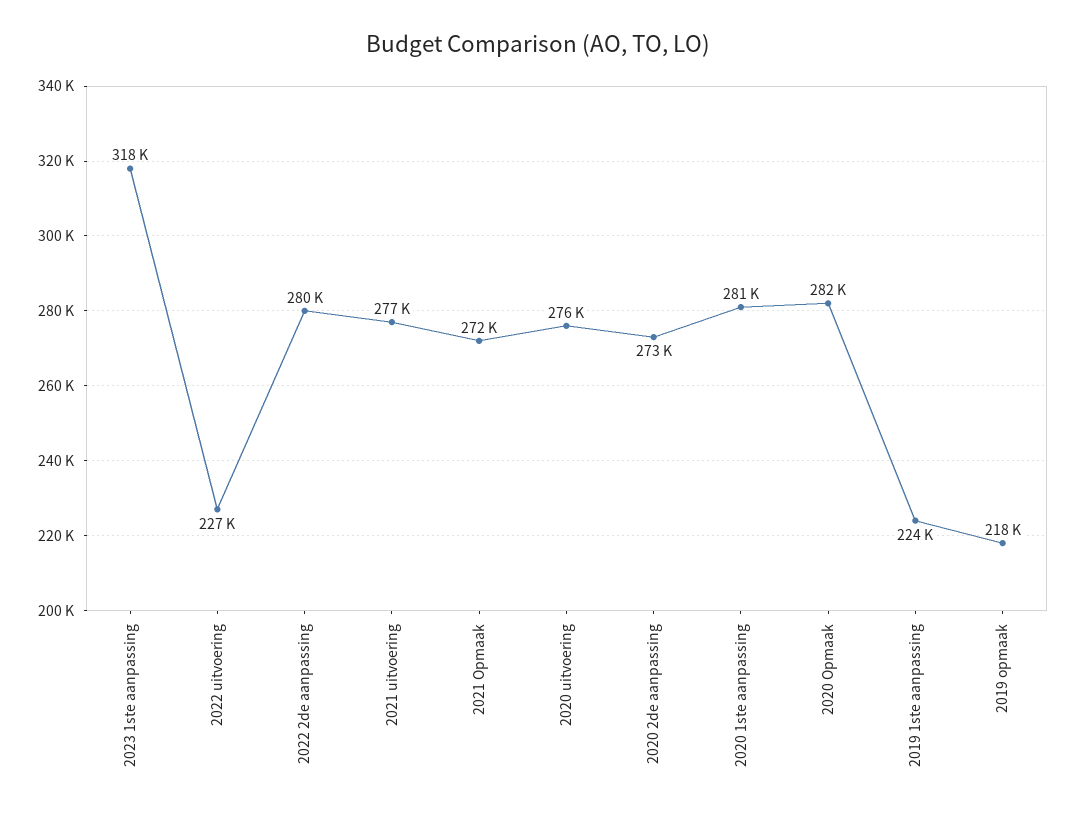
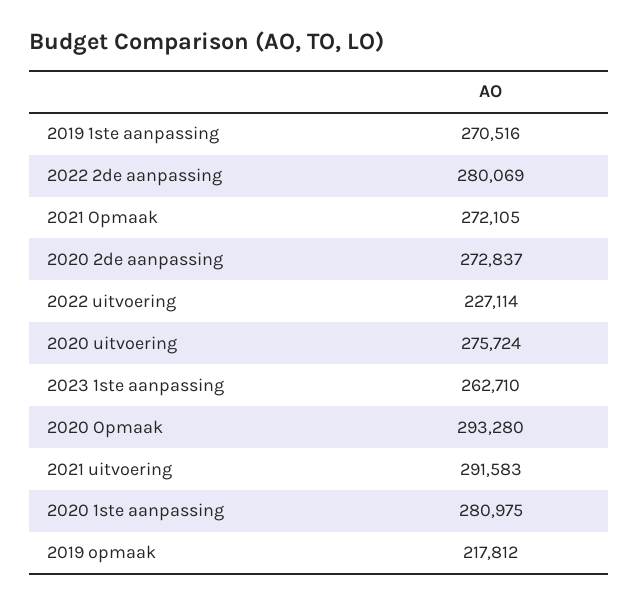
2023 1ste aanpassing: 318000 -> 262710
2021 uitvoering: 277000 -> 291583
2020 Opmaak: 282000 -> 293280
2019 1ste aanpassing: 224000 -> 270516

